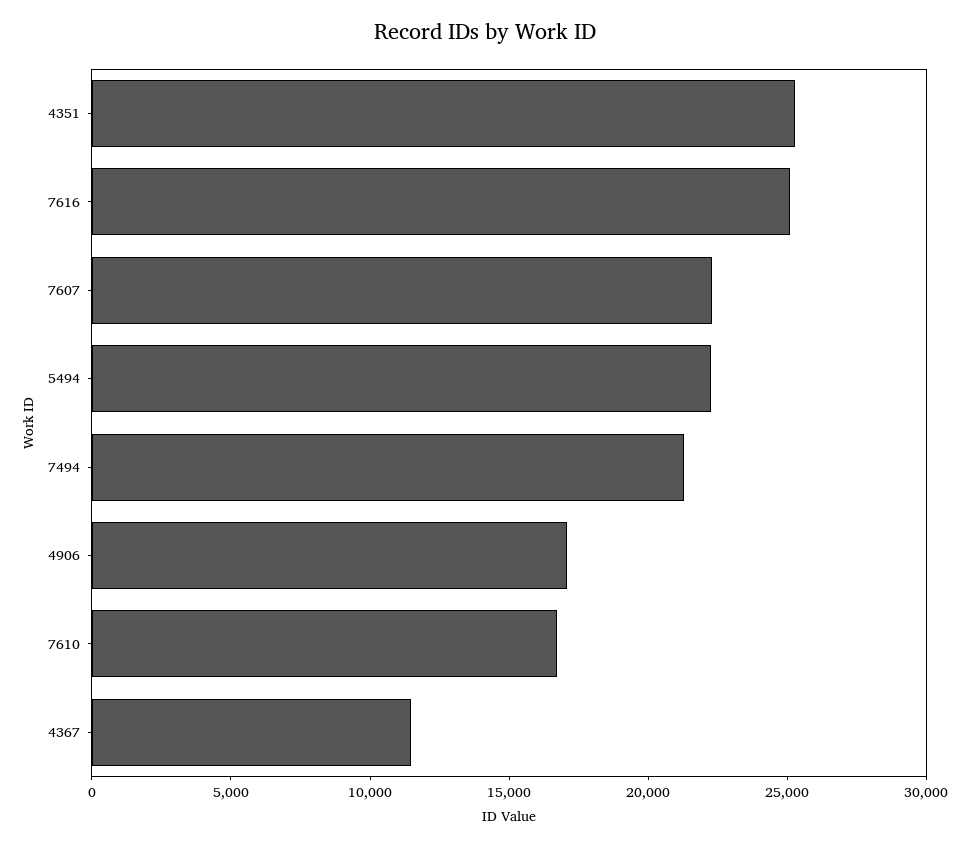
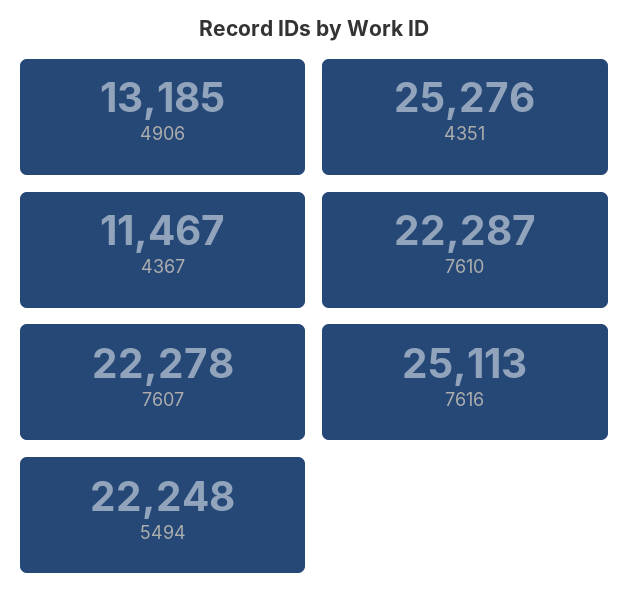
7494: 21000 -> none
4906: 17000 -> 13185
7610: 17000 -> 22287

